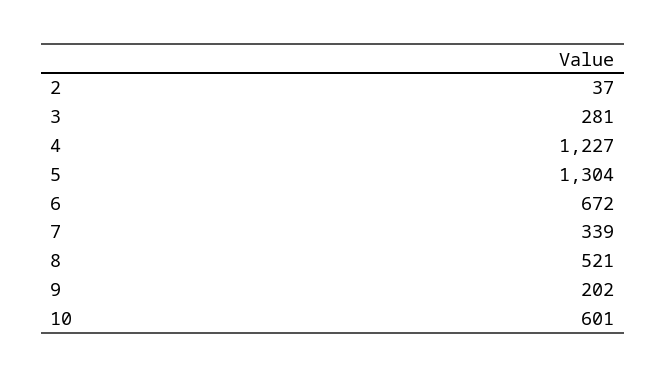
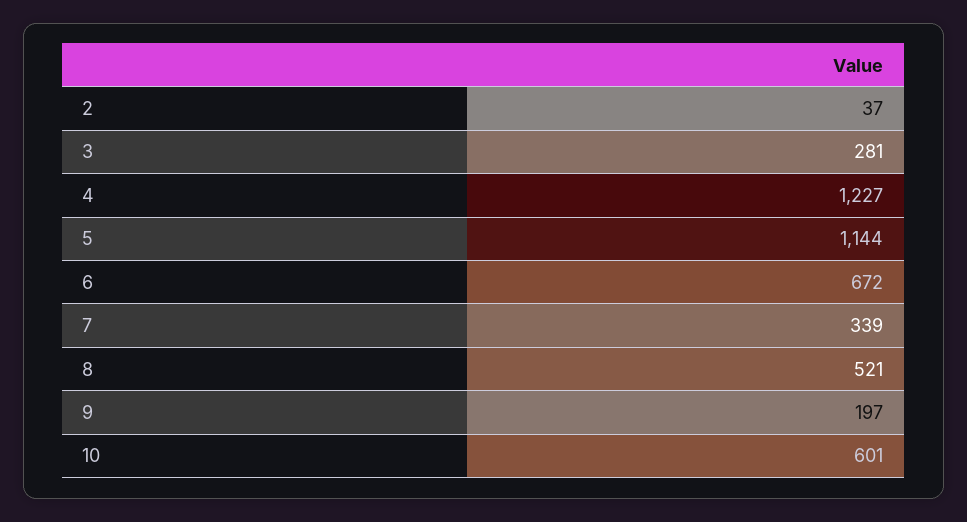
5: 1304 -> 1144
9: 202 -> 197

